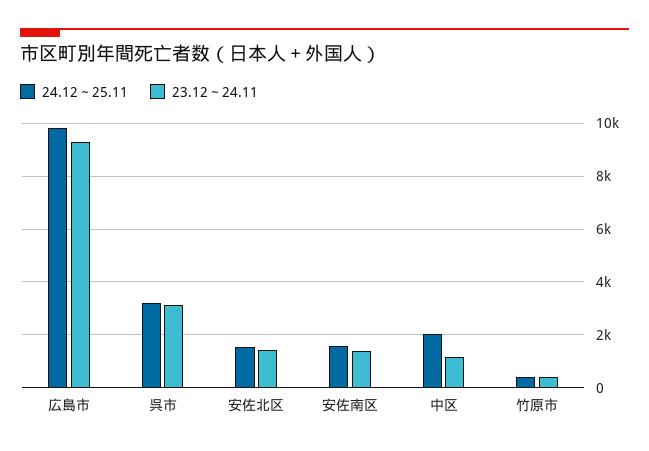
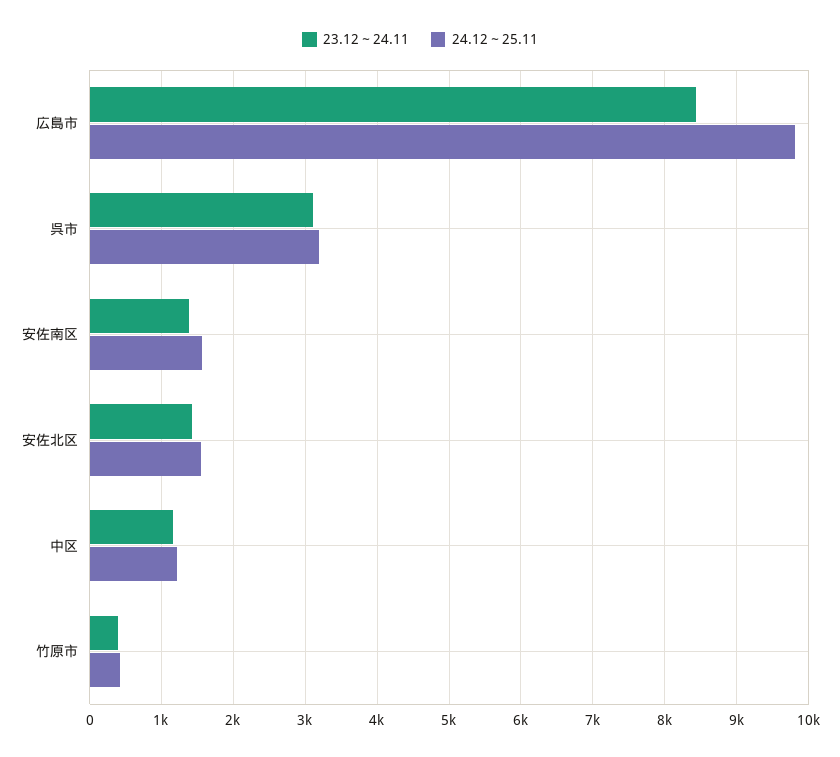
23.12～24.11, 広島市: 9250 -> 8400
24.12～25.11, 中区: 2000 -> 1200

